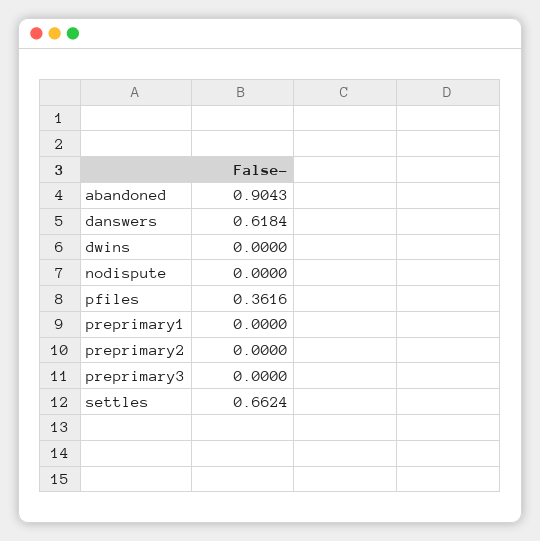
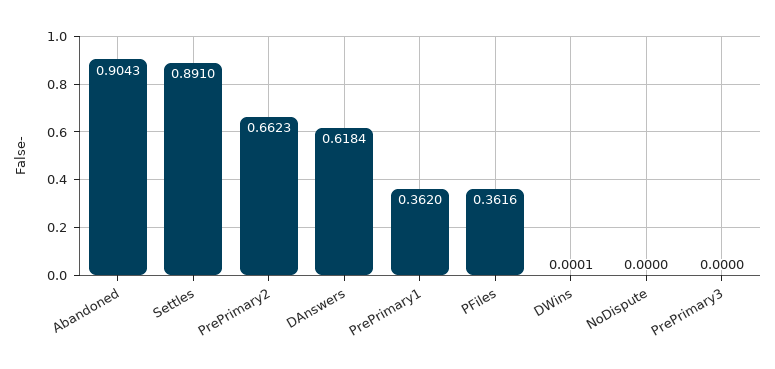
dwins: 0 -> 0.0001
preprimary1: 0 -> 0.362
preprimary2: 0 -> 0.6623
settles: 0.6624 -> 0.891

